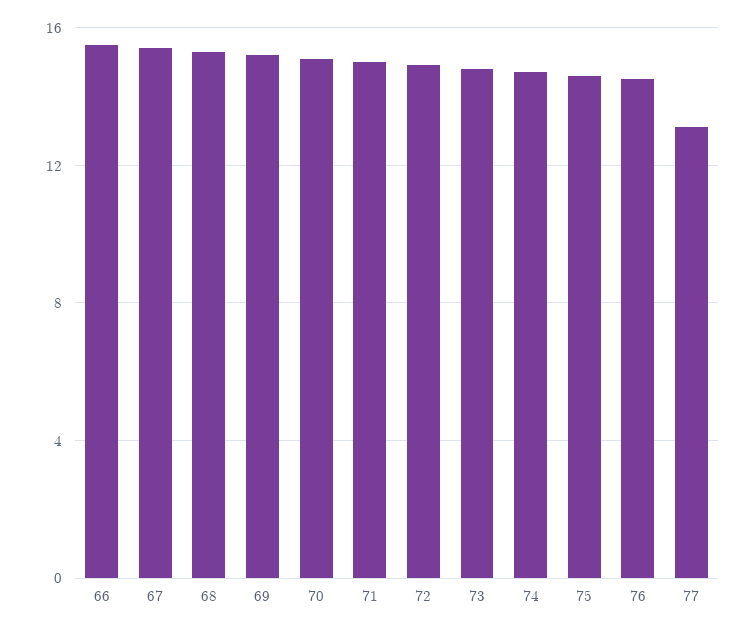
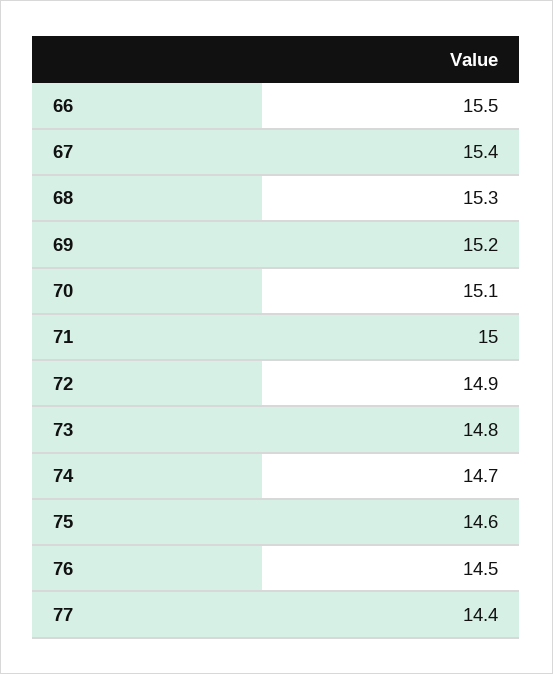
77: 13 -> 14.4

